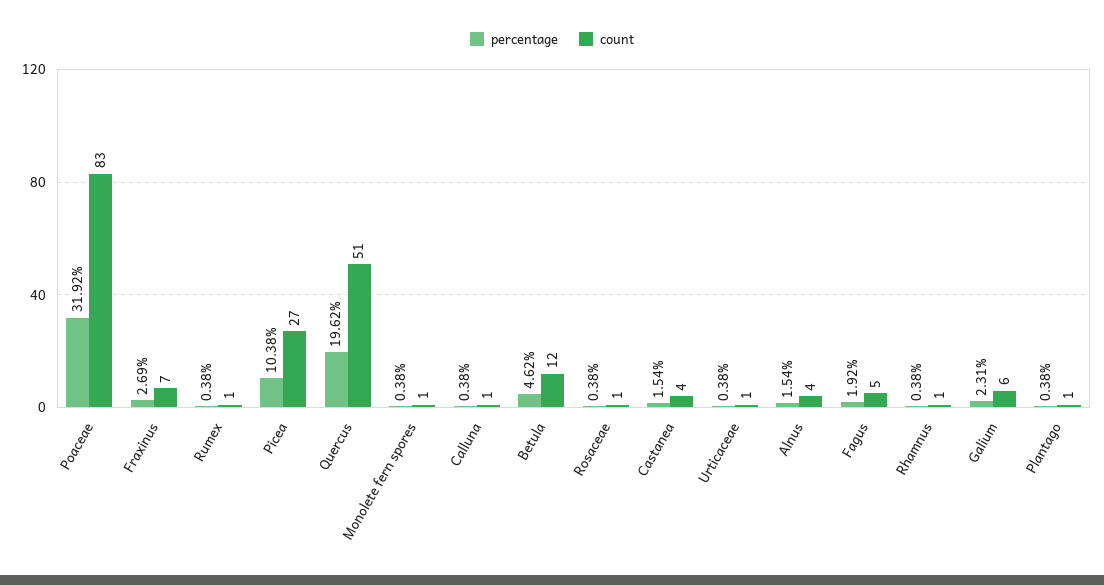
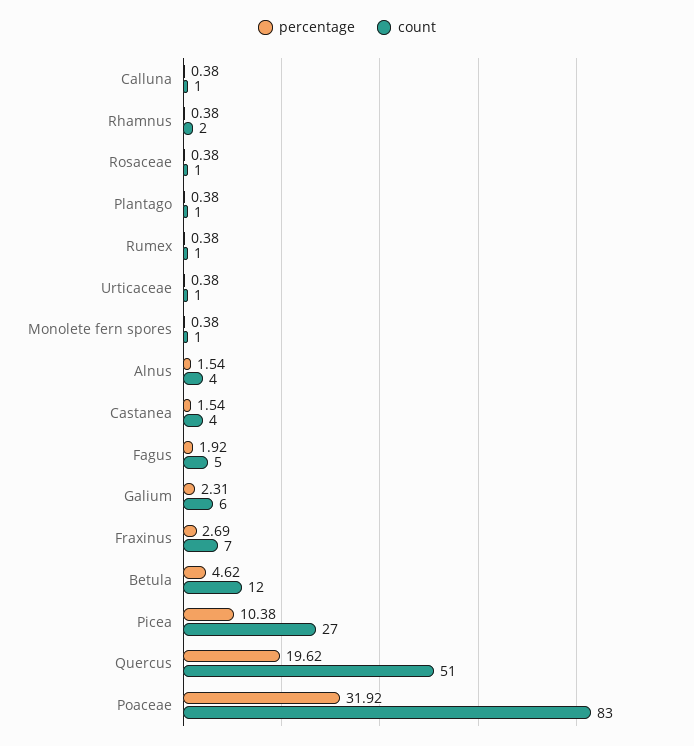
count, Rhamnus: 1 -> 2

